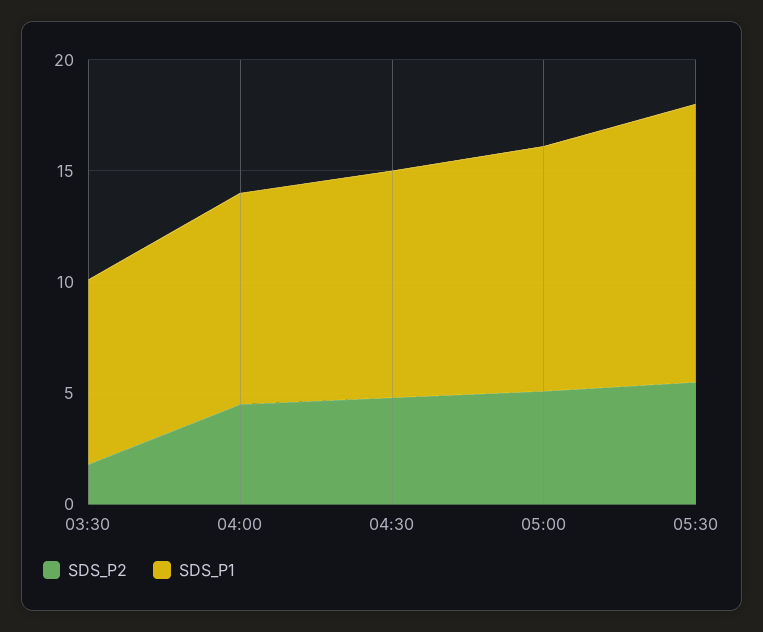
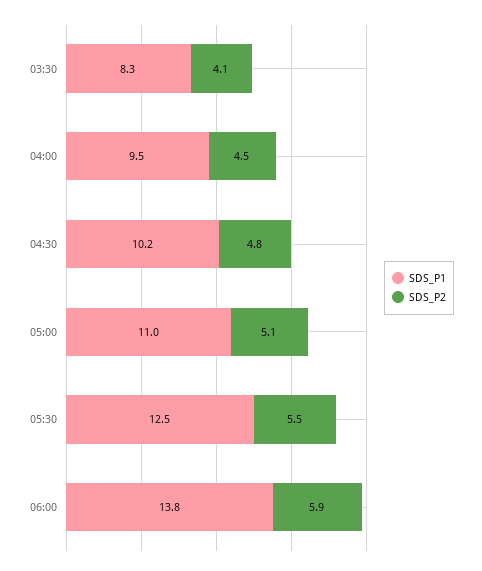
SDS_P2, 03:30: 2 -> 4.1
SDS_P1, 06:00: none -> 13.8
SDS_P2, 06:00: none -> 5.9

